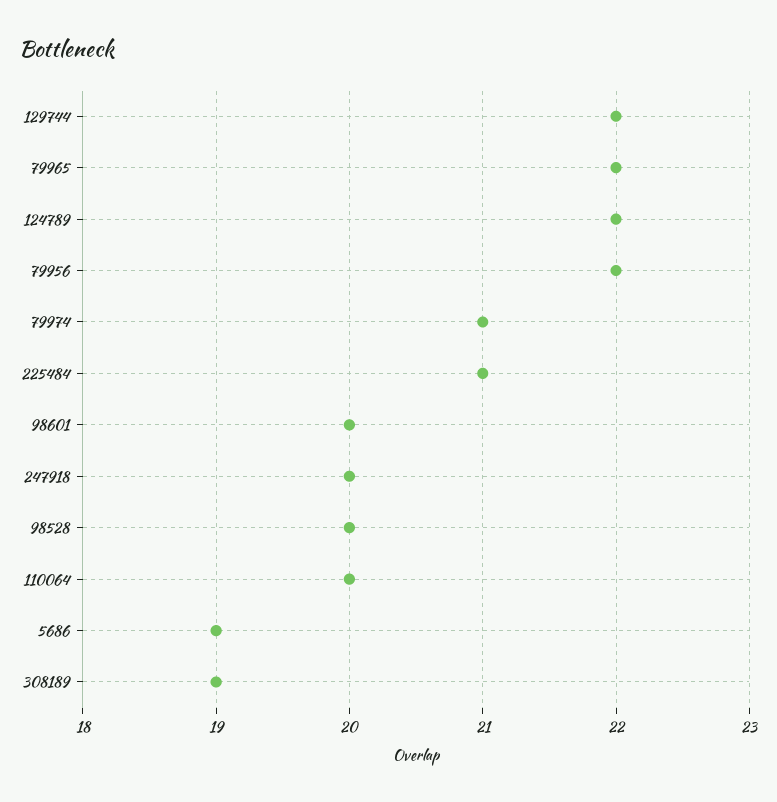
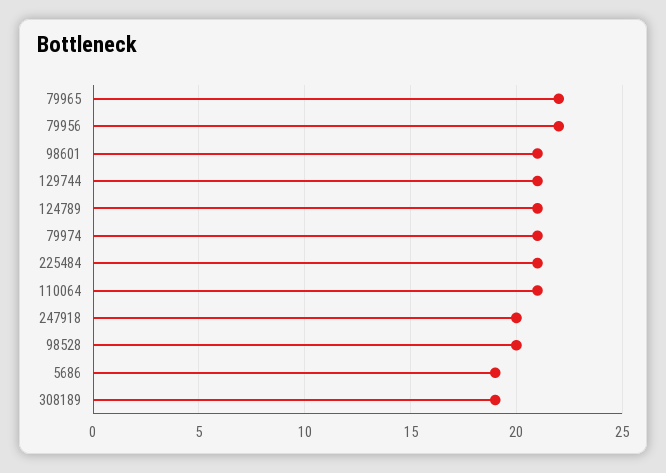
129744: 22 -> 21
124789: 22 -> 21
98601: 20 -> 21
110064: 20 -> 21

